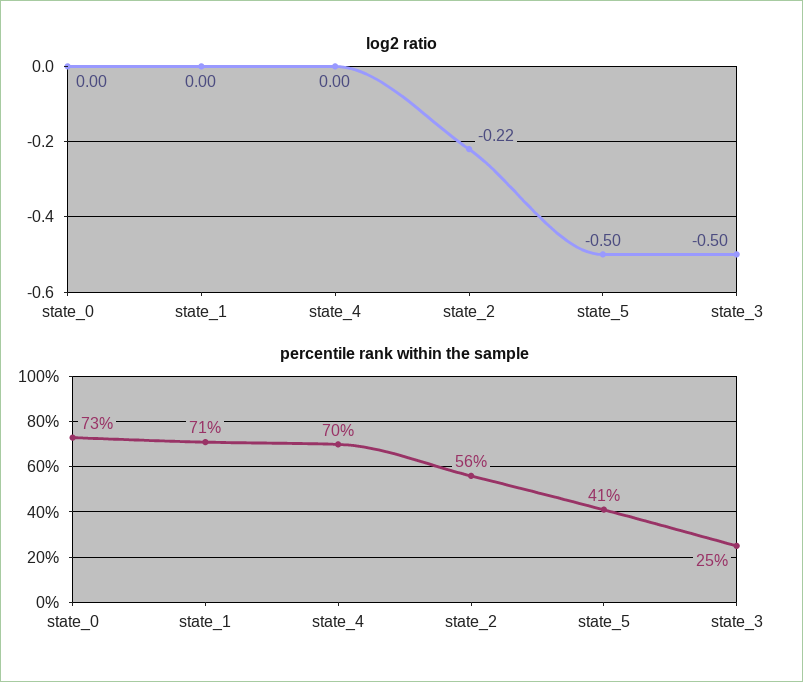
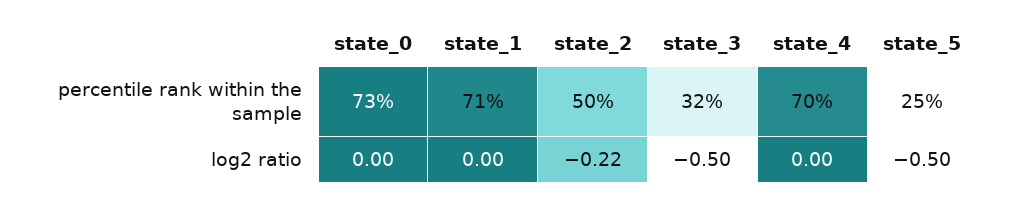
percentile rank within the sample, state_2: 56 -> 50
percentile rank within the sample, state_5: 41 -> 25
percentile rank within the sample, state_3: 25 -> 32

